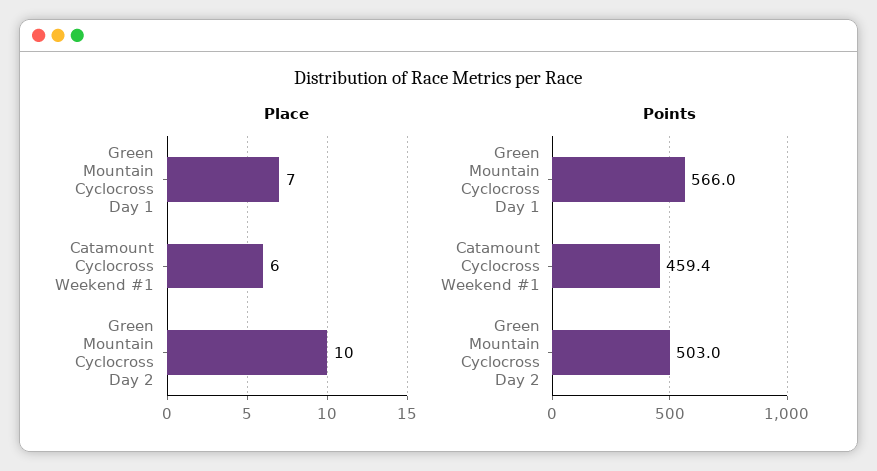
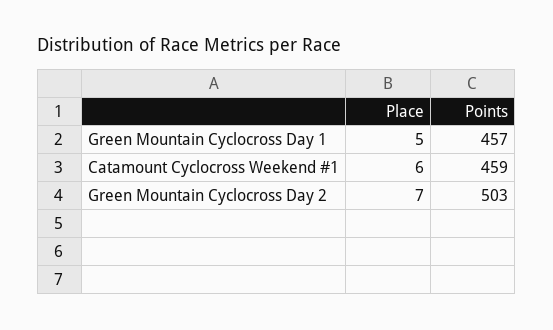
Place, Green Mountain Cyclocross Day 1: 7 -> 5
Place, Green Mountain Cyclocross Day 2: 10 -> 7
Points, Green Mountain Cyclocross Day 1: 566 -> 457

